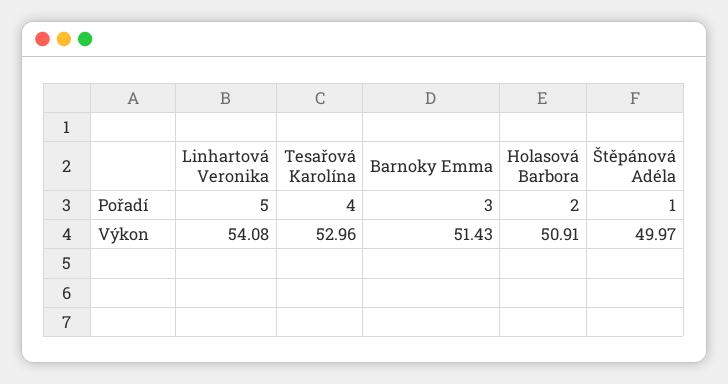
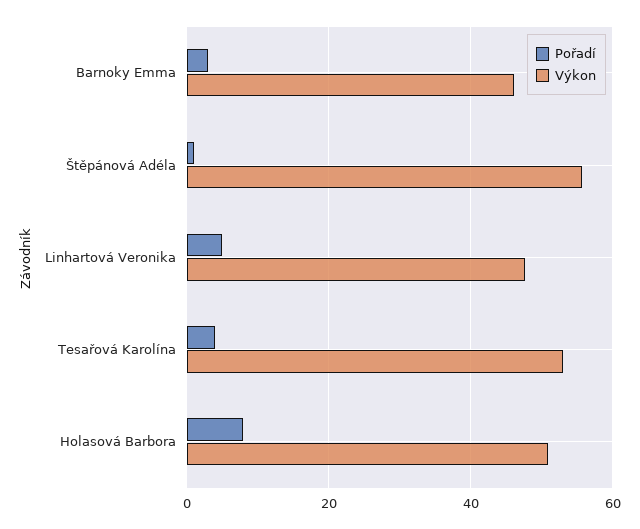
Pořadí, Holasová Barbora: 2 -> 8
Výkon, Linhartová Veronika: 54.08 -> 48
Výkon, Barnoky Emma: 51.43 -> 46
Výkon, Štěpánová Adéla: 49.97 -> 56

